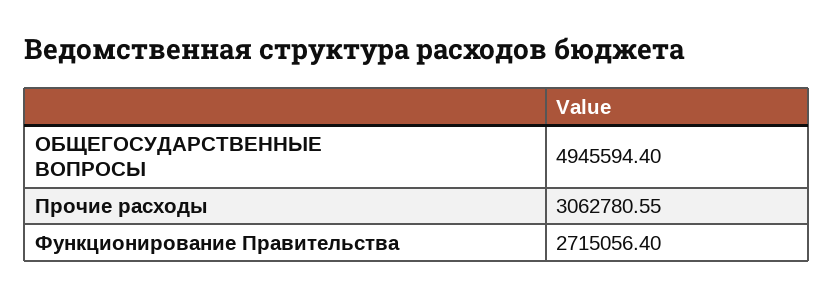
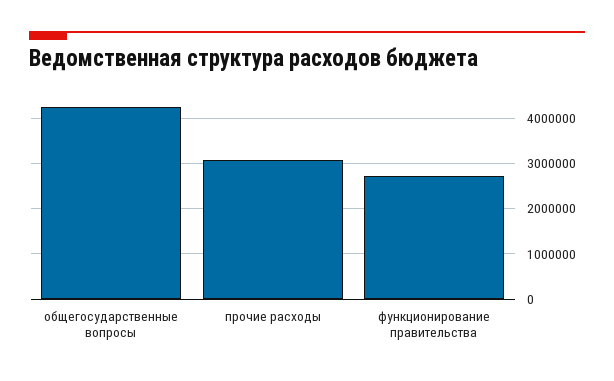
ОБЩЕГОСУДАРСТВЕННЫЕ ВОПРОСЫ: 4945594.4 -> 4200000

